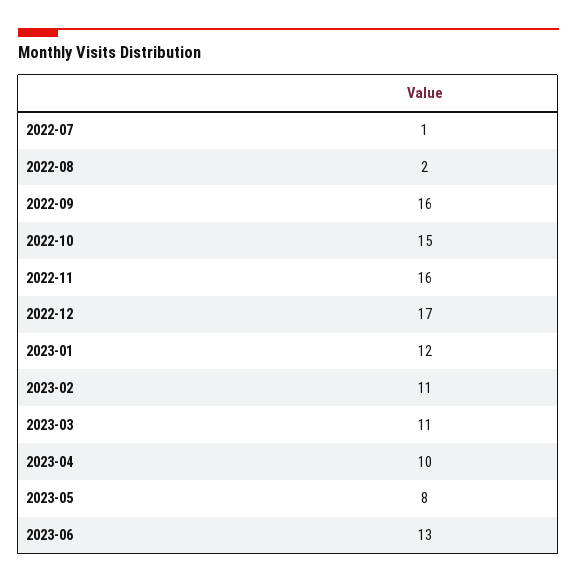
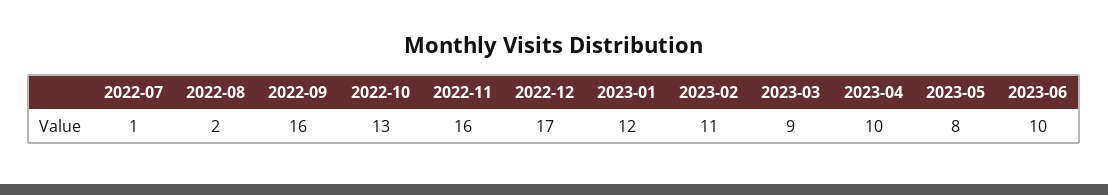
2022-10: 15 -> 13
2023-03: 11 -> 9
2023-06: 13 -> 10

